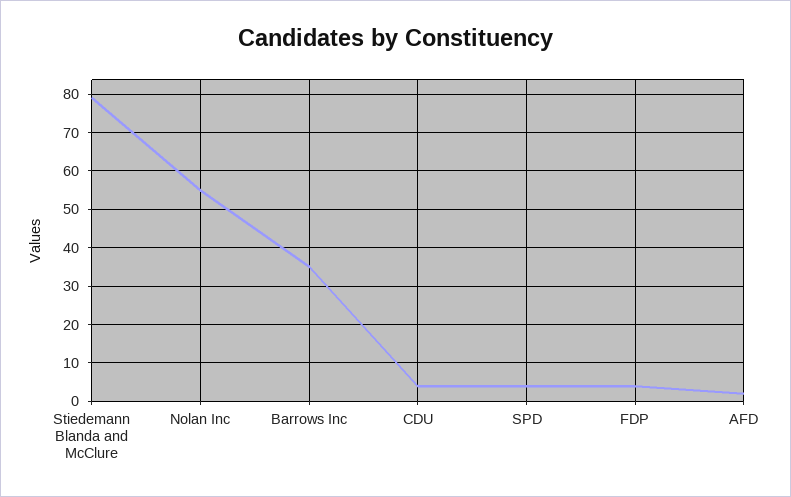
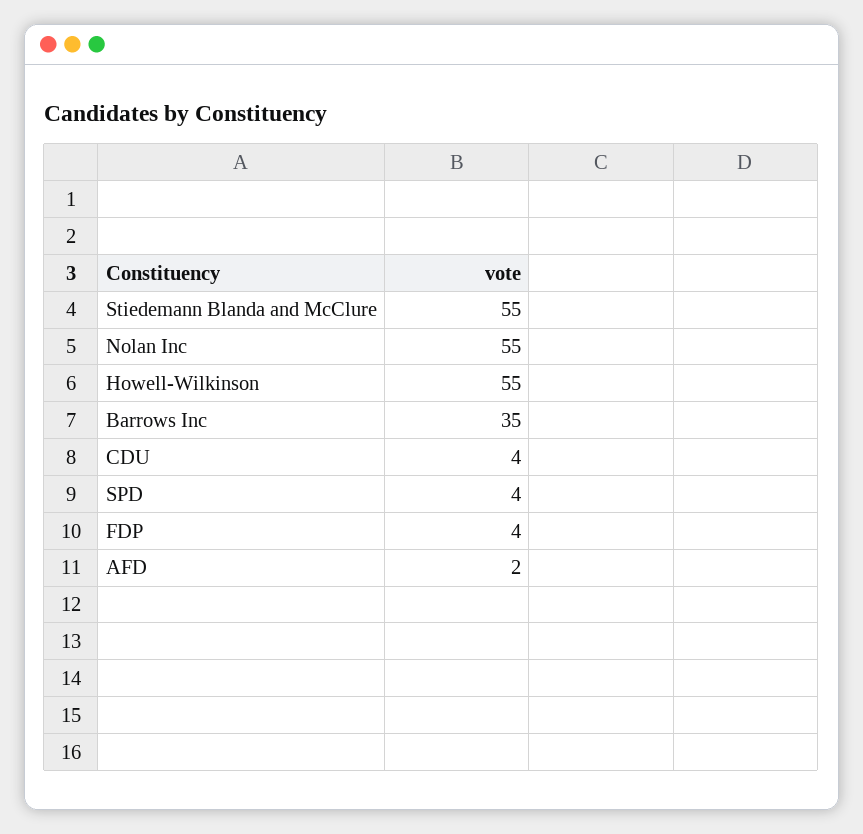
Stiedemann Blanda and McClure: 80 -> 55
Howell-Wilkinson: none -> 55

